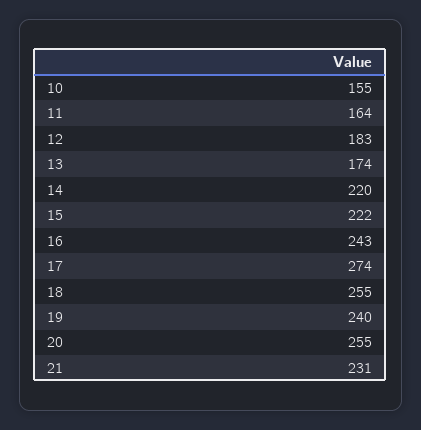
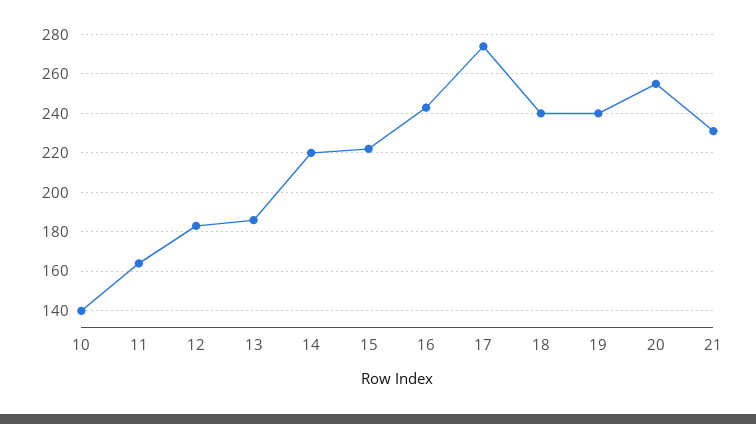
10: 155 -> 140
13: 174 -> 185
18: 255 -> 240

